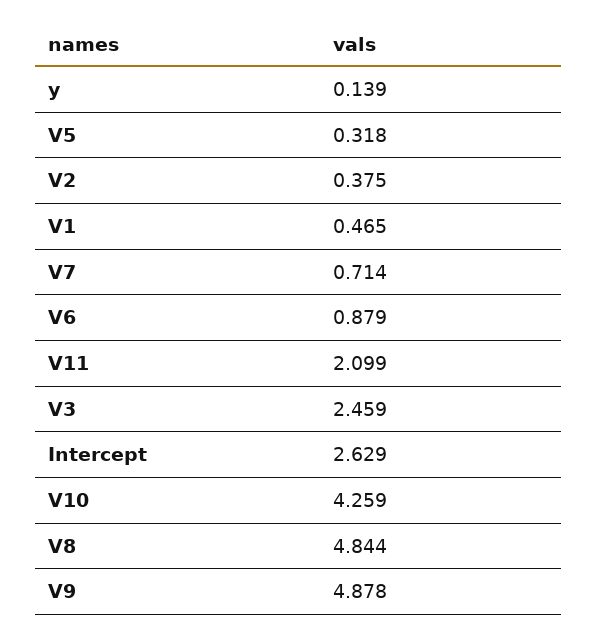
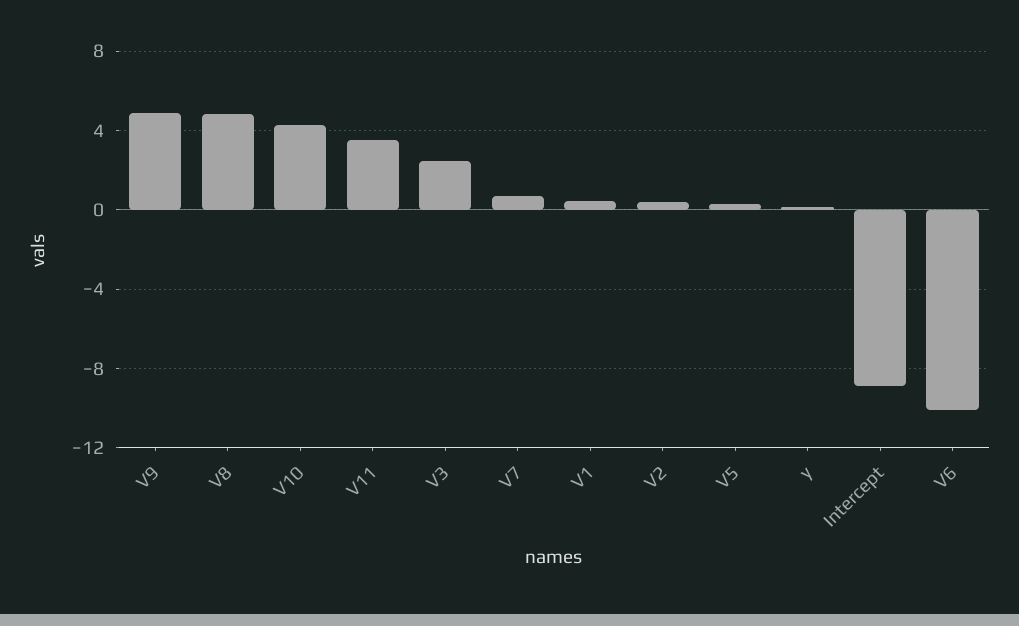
V6: 0.879 -> -10
V11: 2.099 -> 3.5
Intercept: 2.629 -> -9

